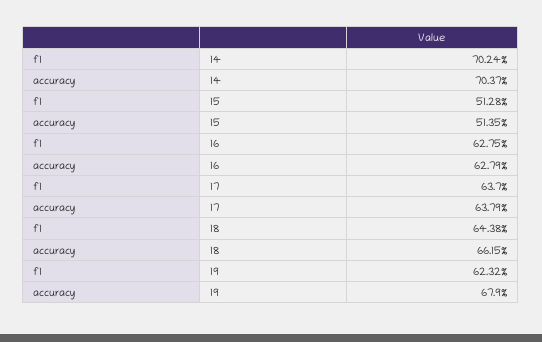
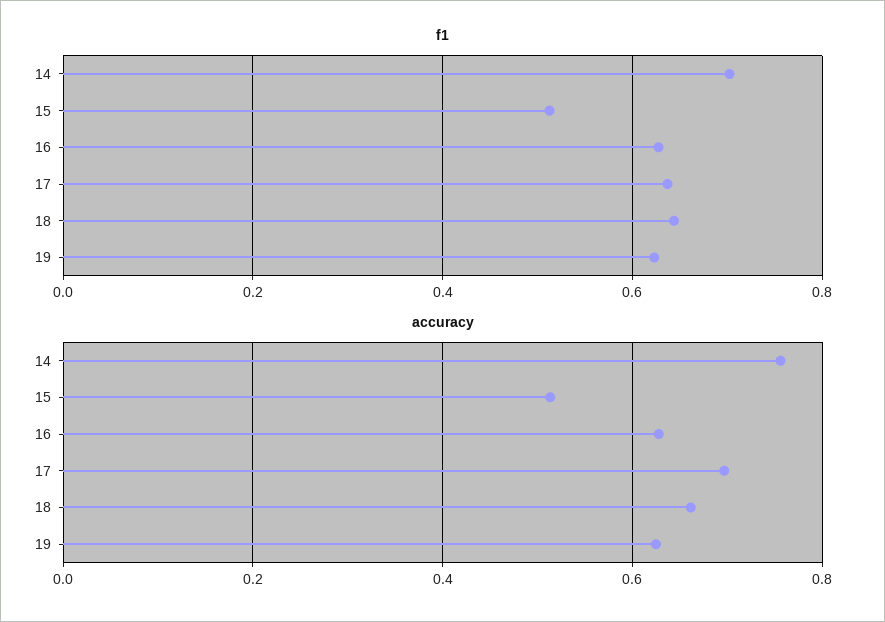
accuracy, 14: 0.7037 -> 0.76
accuracy, 17: 0.6379 -> 0.7
accuracy, 19: 0.679 -> 0.62

